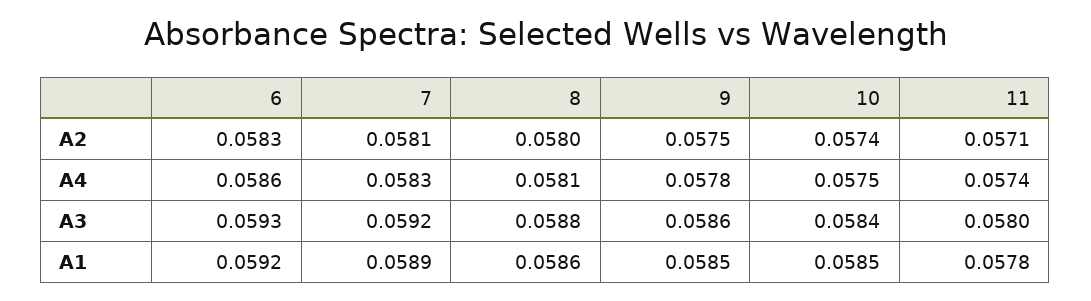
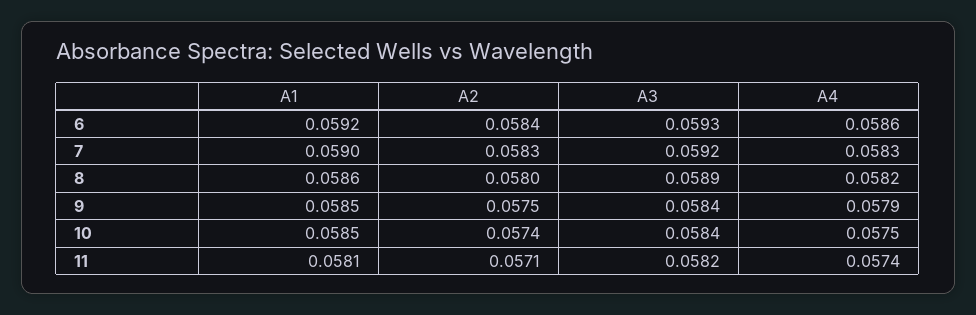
6, A2: 0.0583 -> 0.0584
7, A2: 0.0581 -> 0.0583
8, A4: 0.0581 -> 0.0582
9, A4: 0.0578 -> 0.0579
8, A3: 0.0588 -> 0.0589
9, A3: 0.0586 -> 0.0584
11, A3: 0.058 -> 0.0582
7, A1: 0.0589 -> 0.059
11, A1: 0.0578 -> 0.0581

